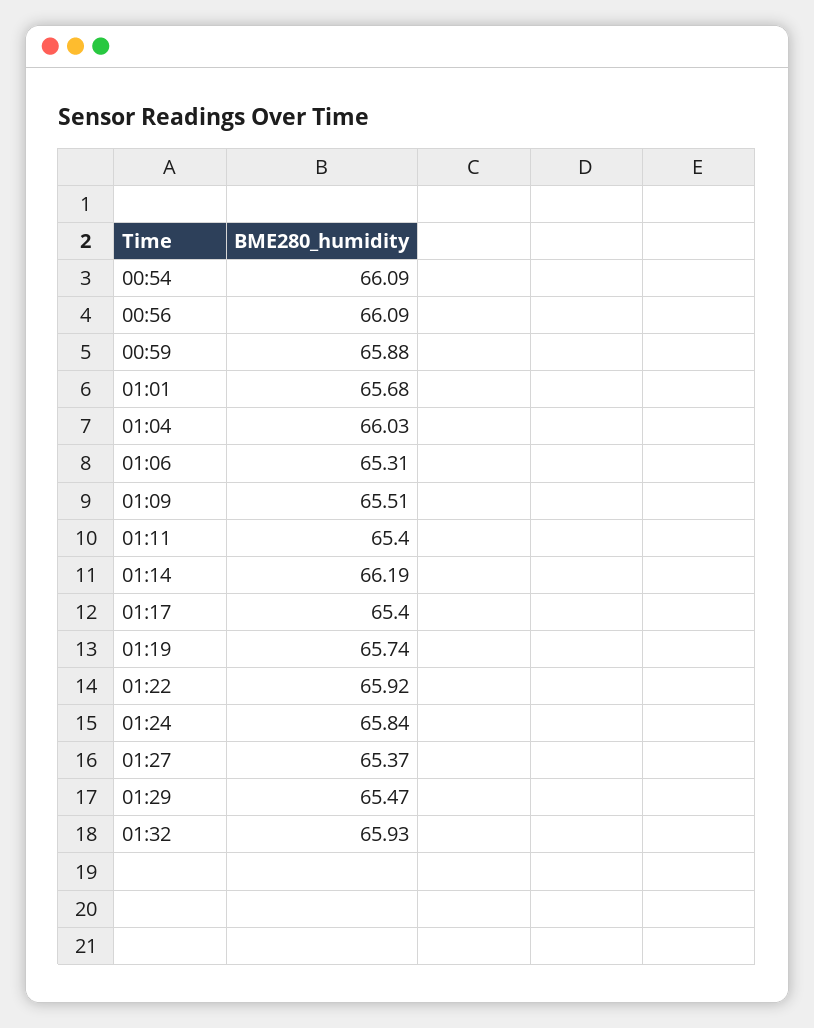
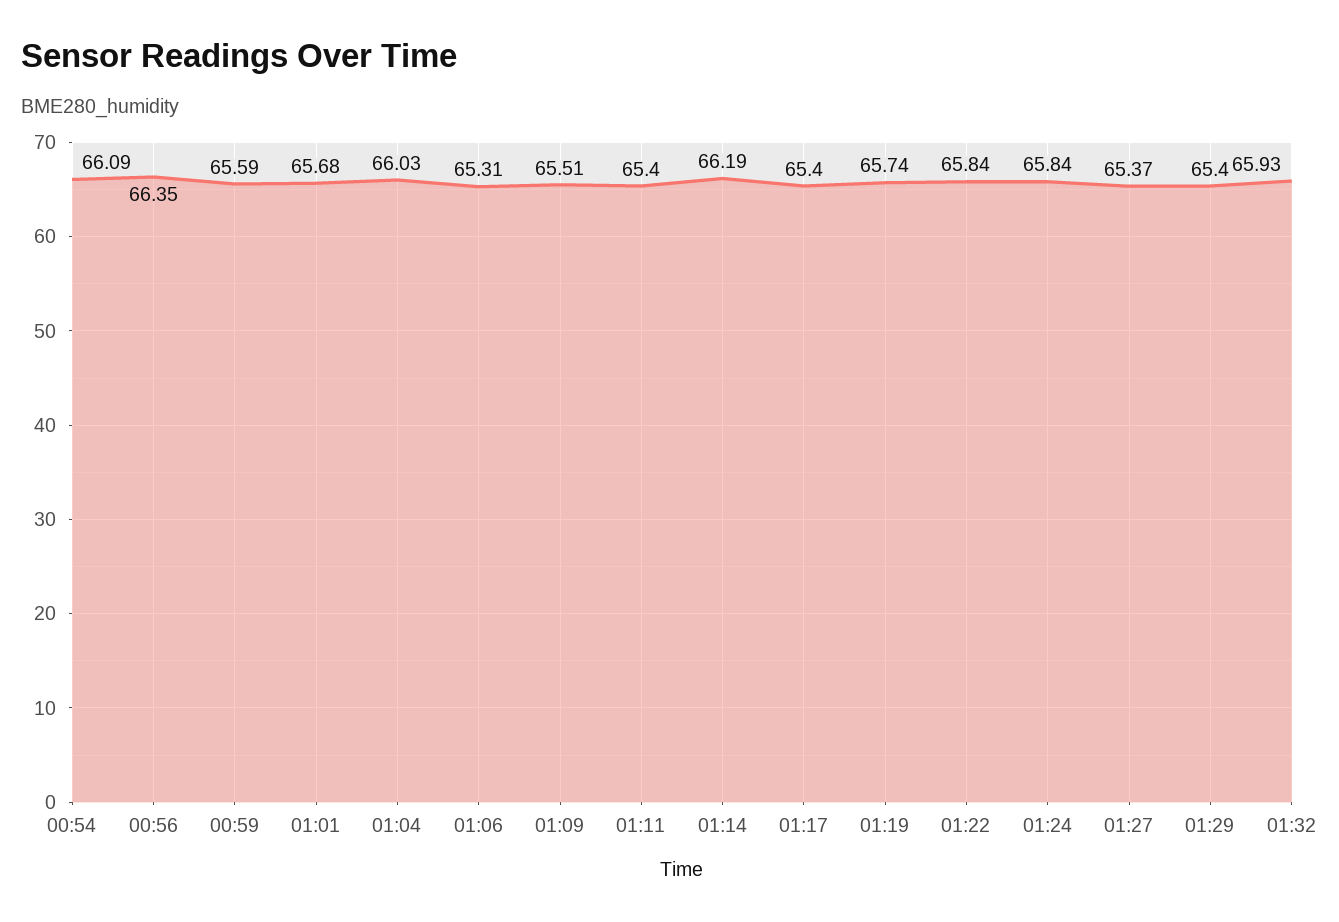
00:56: 66.09 -> 66.35
00:59: 65.88 -> 65.59
01:22: 65.92 -> 65.84
01:29: 65.47 -> 65.4

